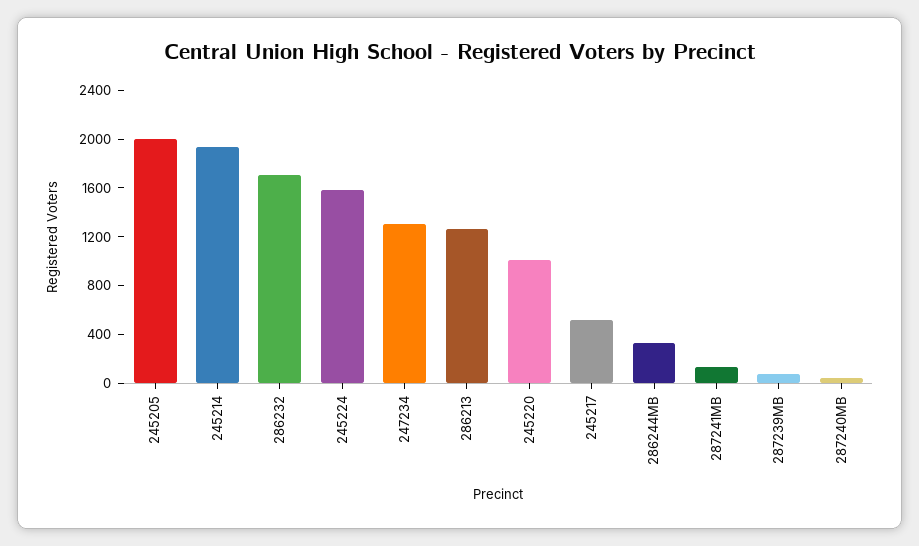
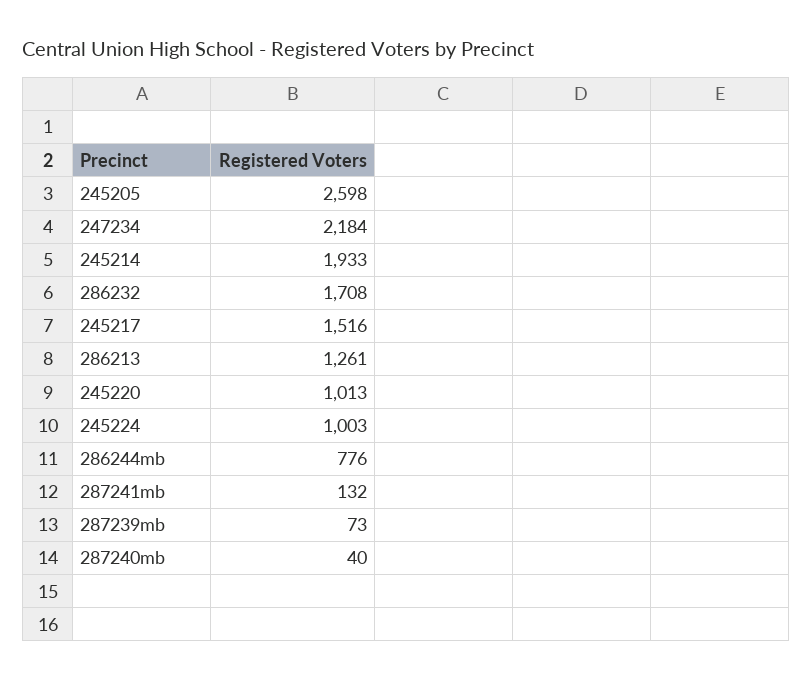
245205: 2000 -> 2598
245224: 1600 -> 1003
247234: 1300 -> 2184
245217: 500 -> 1516
286244MB: 300 -> 776

